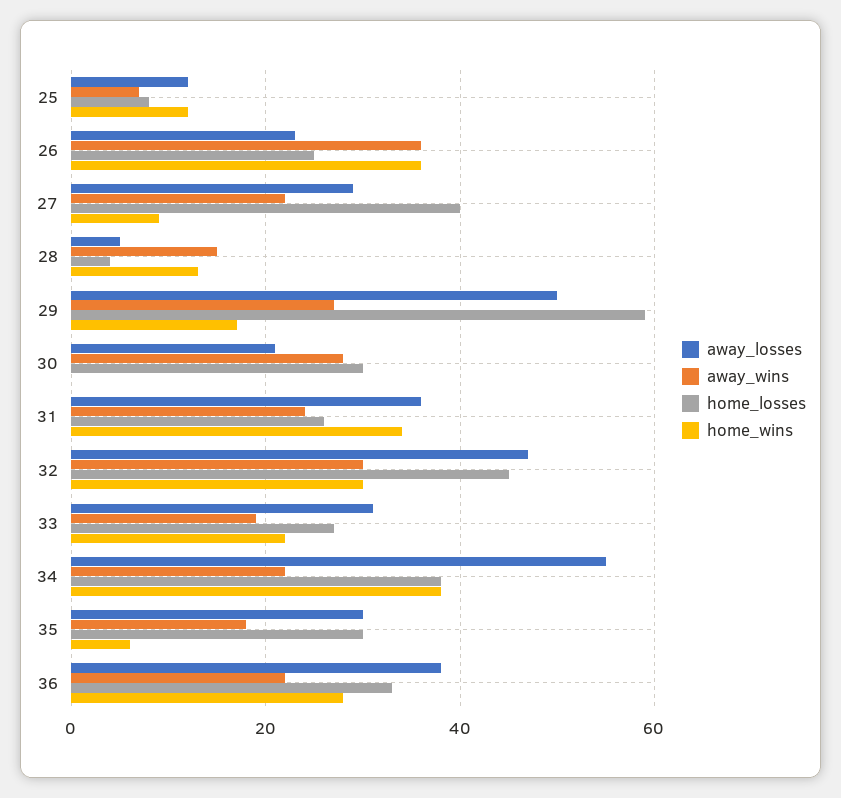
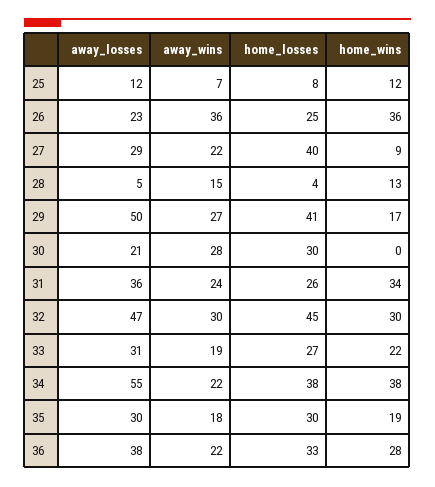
home_losses, 29: 60 -> 41
home_wins, 35: 5 -> 19

